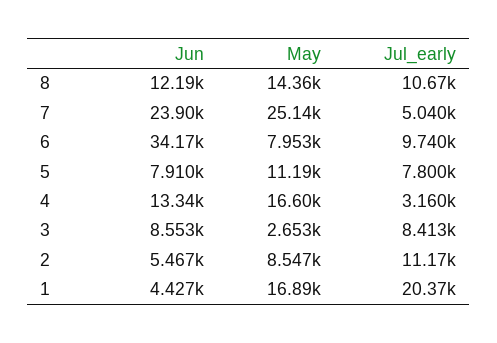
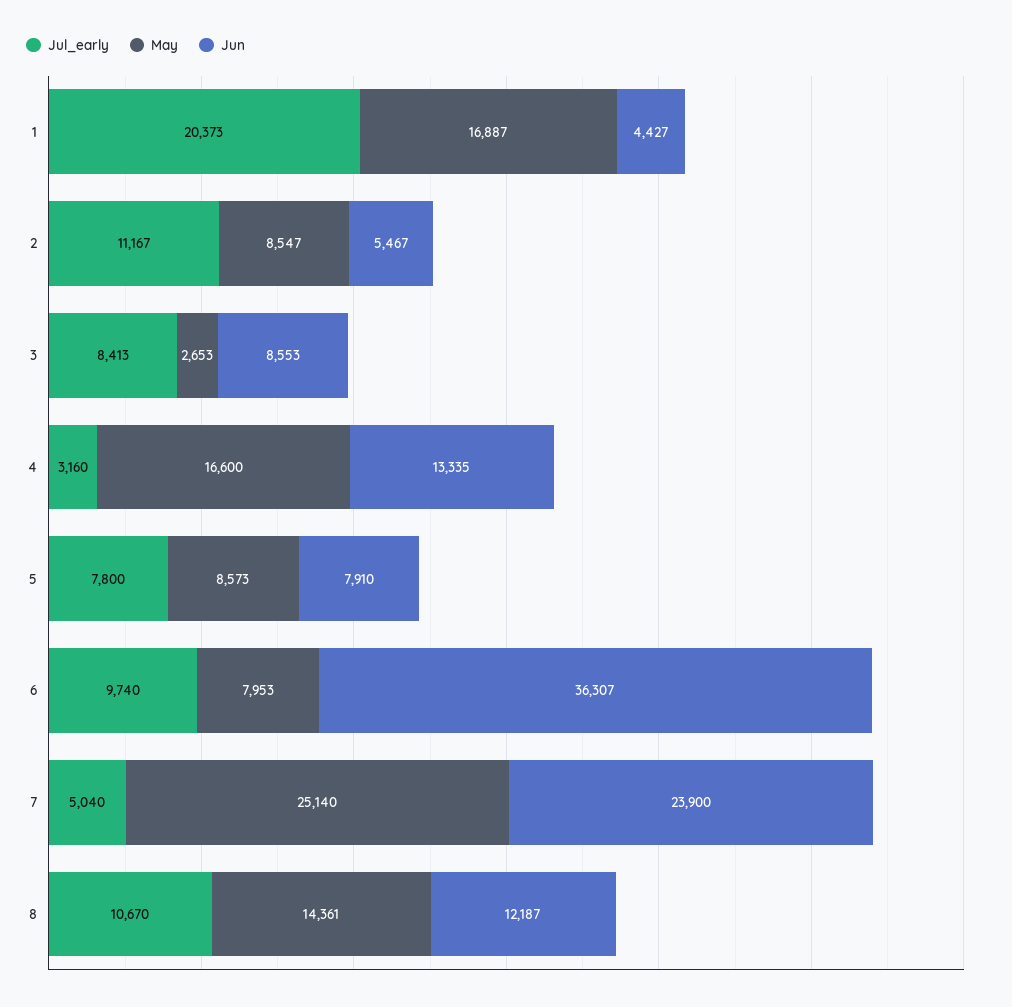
Jun, 6: 34170 -> 36307
May, 5: 11190 -> 8573

